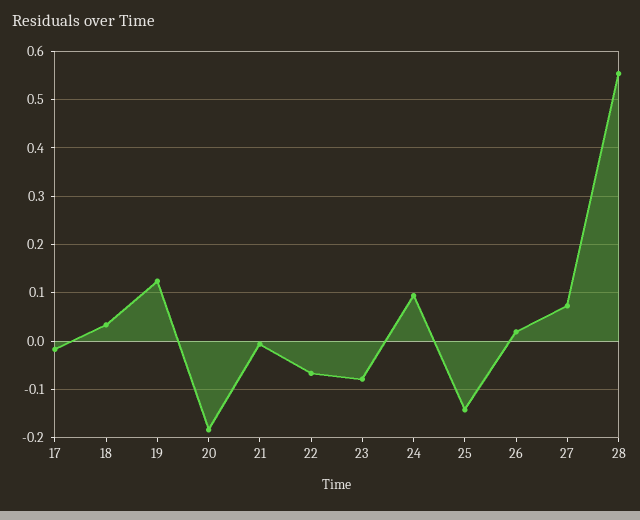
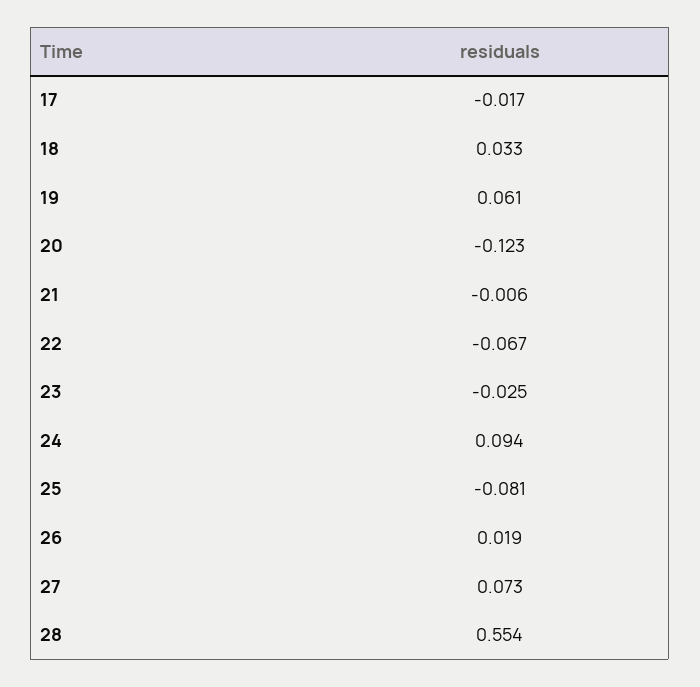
19: 0.12 -> 0.061
20: -0.18 -> -0.123
23: -0.08 -> -0.025
25: -0.14 -> -0.081

